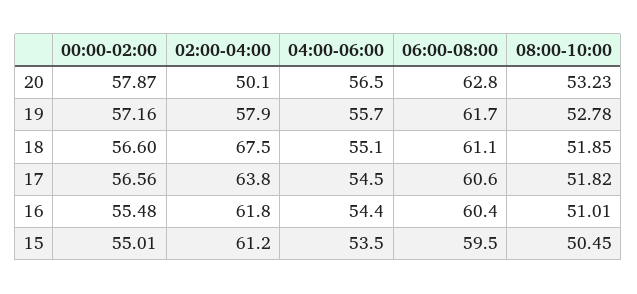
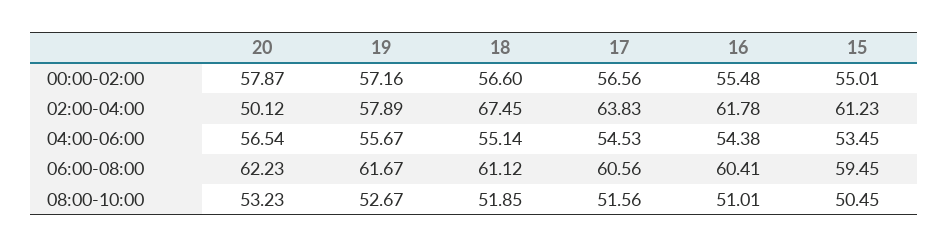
06:00-08:00, 20: 62.8 -> 62.23
08:00-10:00, 19: 52.78 -> 52.67
08:00-10:00, 17: 51.82 -> 51.56

